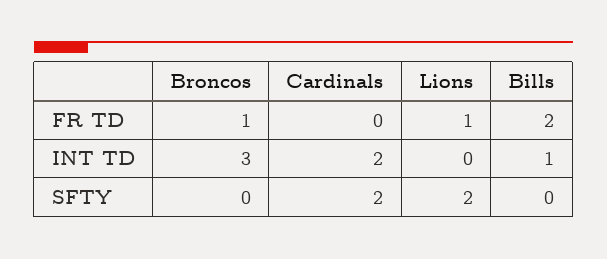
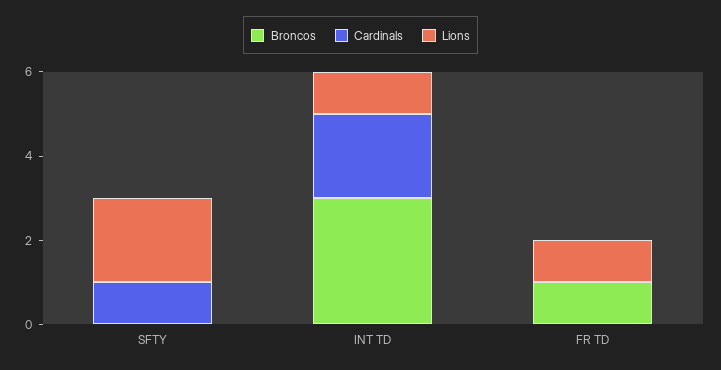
Bills, FR TD: 2 -> none
Lions, INT TD: 0 -> 1
Bills, INT TD: 1 -> none
Cardinals, SFTY: 2 -> 1
Bills, SFTY: 0 -> none

